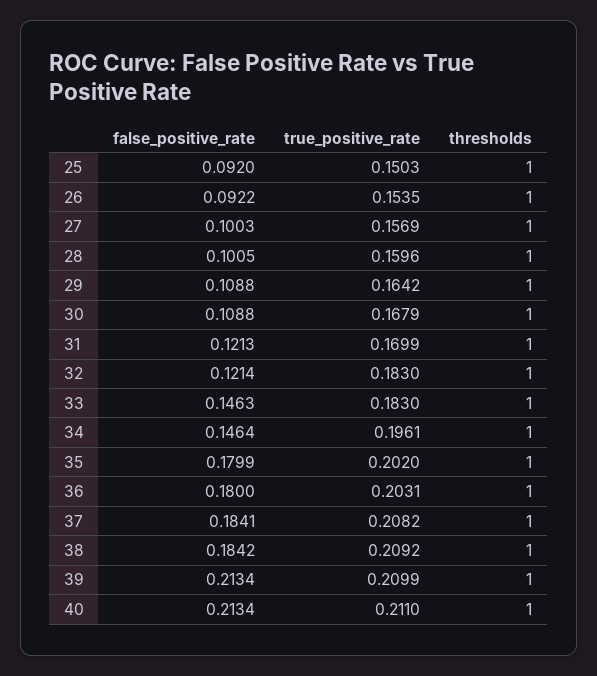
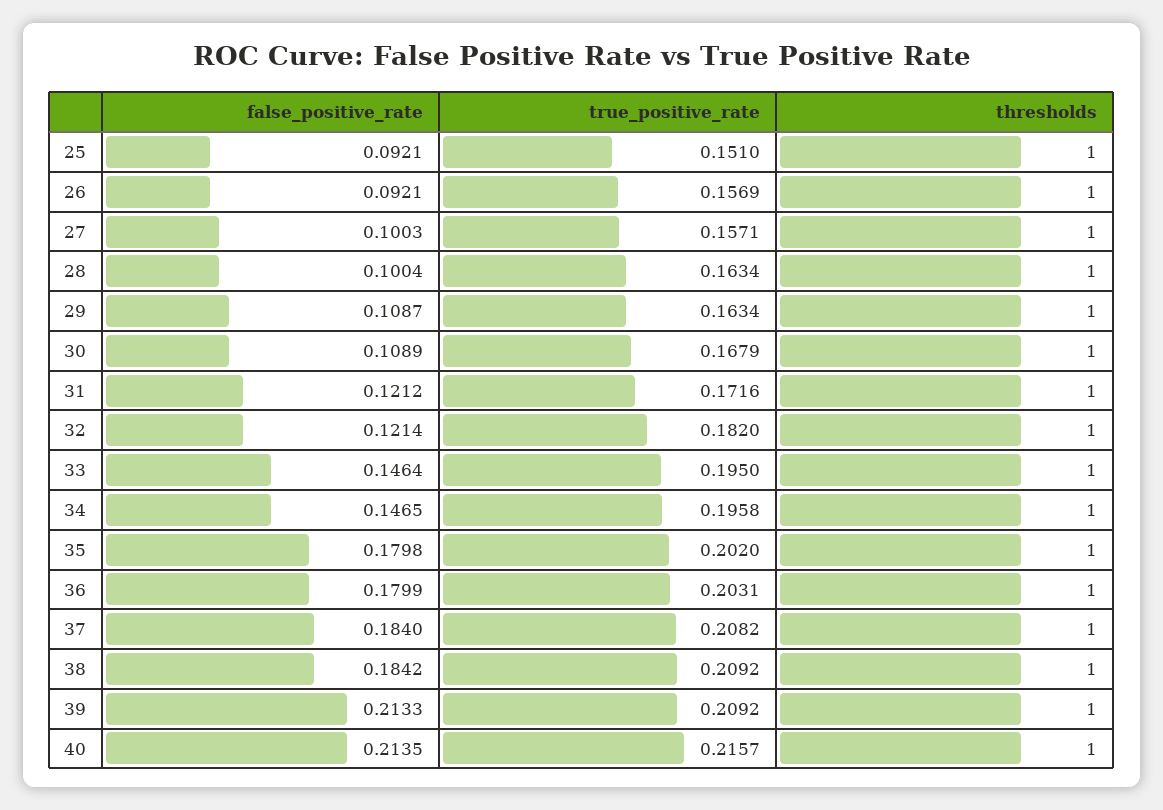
false_positive_rate, 25: 0.092 -> 0.0921
true_positive_rate, 25: 0.1503 -> 0.151
false_positive_rate, 26: 0.0922 -> 0.0921
true_positive_rate, 26: 0.1535 -> 0.1569
true_positive_rate, 27: 0.1569 -> 0.1571
false_positive_rate, 28: 0.1005 -> 0.1004
true_positive_rate, 28: 0.1596 -> 0.1634
false_positive_rate, 29: 0.1088 -> 0.1087
true_positive_rate, 29: 0.1642 -> 0.1634
false_positive_rate, 30: 0.1088 -> 0.1089
false_positive_rate, 31: 0.1213 -> 0.1212
true_positive_rate, 31: 0.1699 -> 0.1716
true_positive_rate, 32: 0.183 -> 0.182
false_positive_rate, 33: 0.1463 -> 0.1464
true_positive_rate, 33: 0.183 -> 0.195
false_positive_rate, 34: 0.1464 -> 0.1465
true_positive_rate, 34: 0.1961 -> 0.1958
false_positive_rate, 35: 0.1799 -> 0.1798
false_positive_rate, 36: 0.18 -> 0.1799
false_positive_rate, 37: 0.1841 -> 0.184
false_positive_rate, 39: 0.2134 -> 0.2133
true_positive_rate, 39: 0.2099 -> 0.2092
false_positive_rate, 40: 0.2134 -> 0.2135
true_positive_rate, 40: 0.211 -> 0.2157

